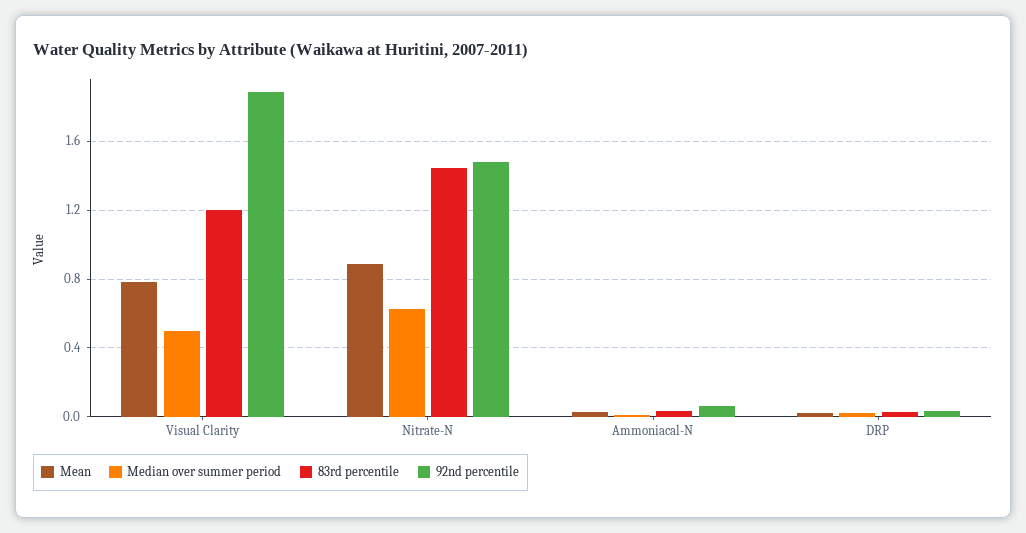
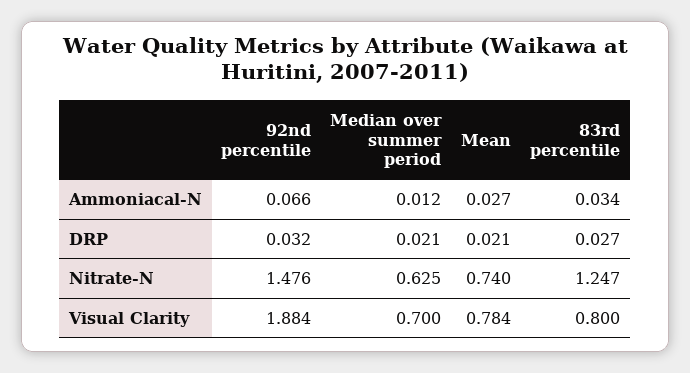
Median over summer period, Visual Clarity: 0.5 -> 0.7
83rd percentile, Visual Clarity: 1.2 -> 0.8
Mean, Nitrate-N: 0.9 -> 0.74
83rd percentile, Nitrate-N: 1.45 -> 1.247

